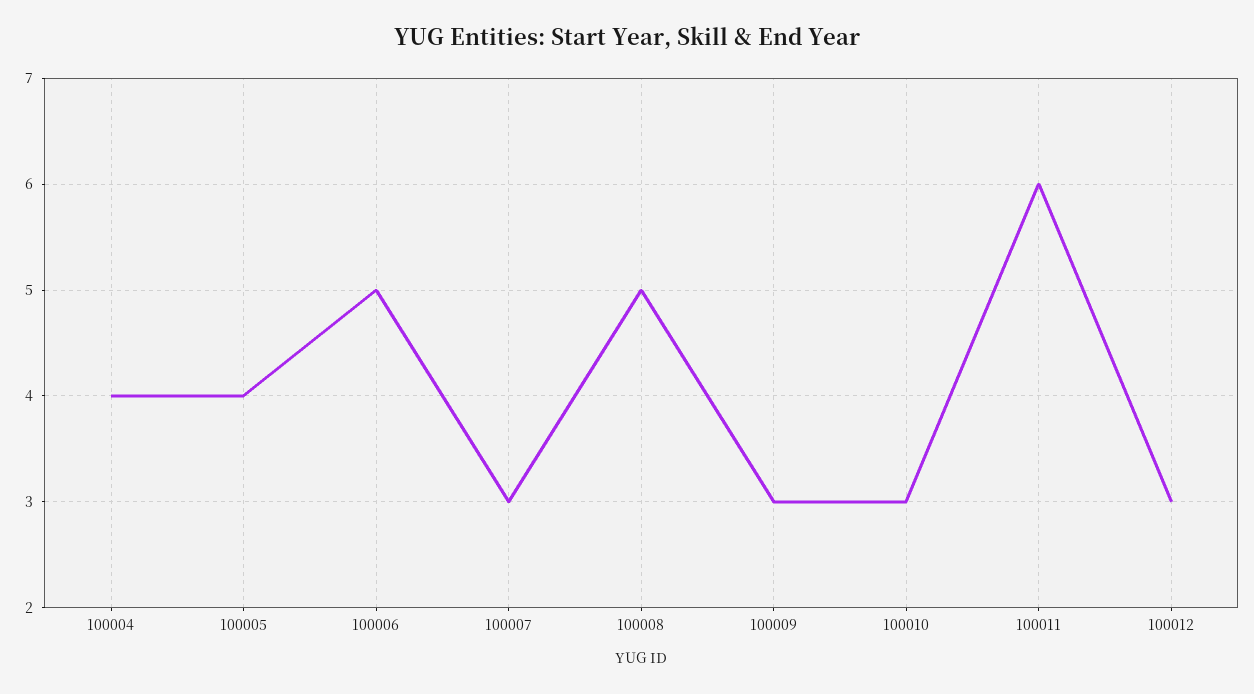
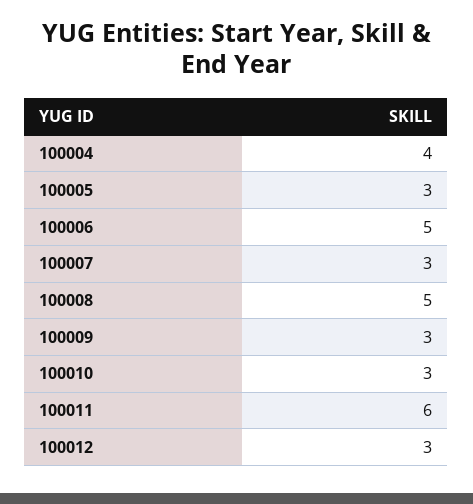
100005: 4 -> 3

